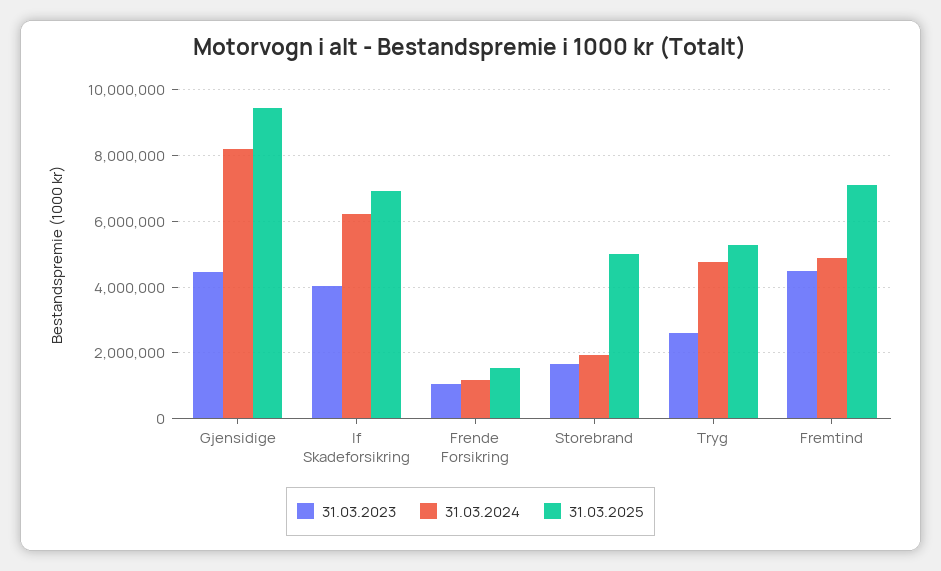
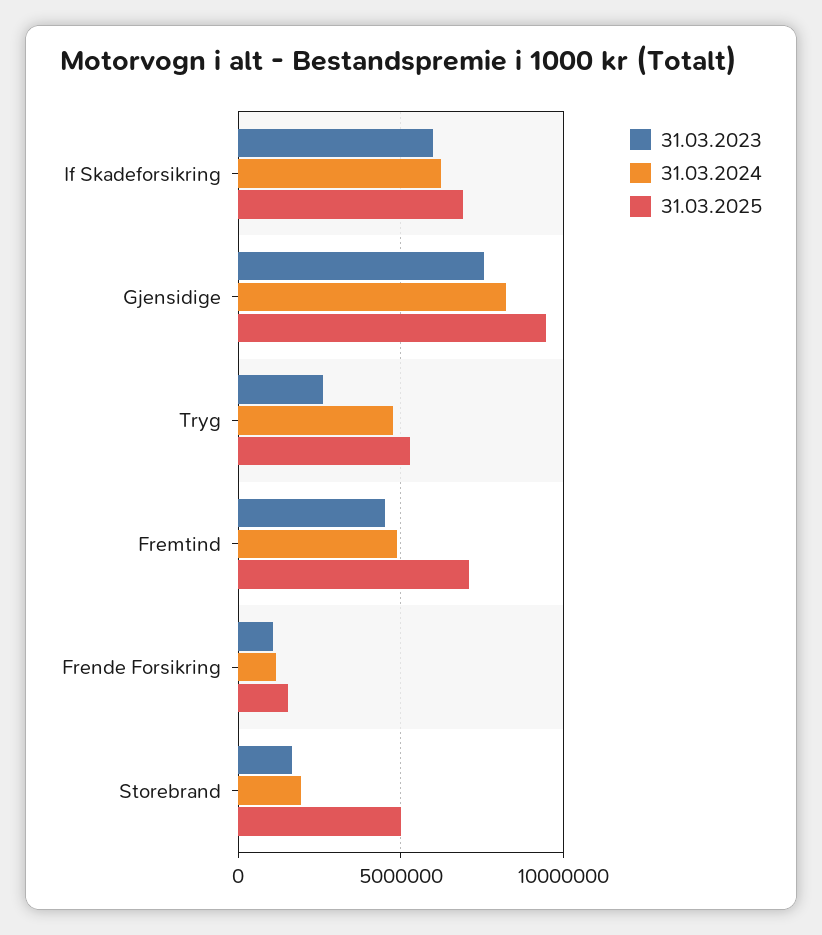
31.03.2023, Gjensidige: 4400000 -> 7500000
31.03.2023, If Skadeforsikring: 4000000 -> 6000000

